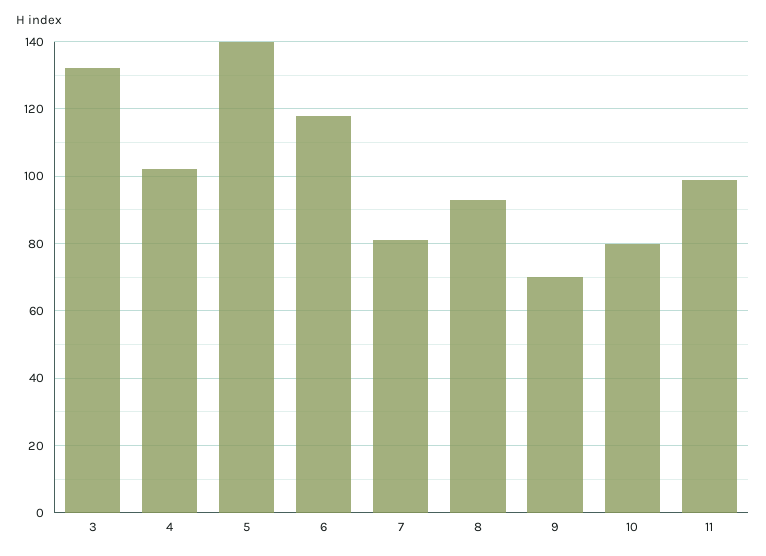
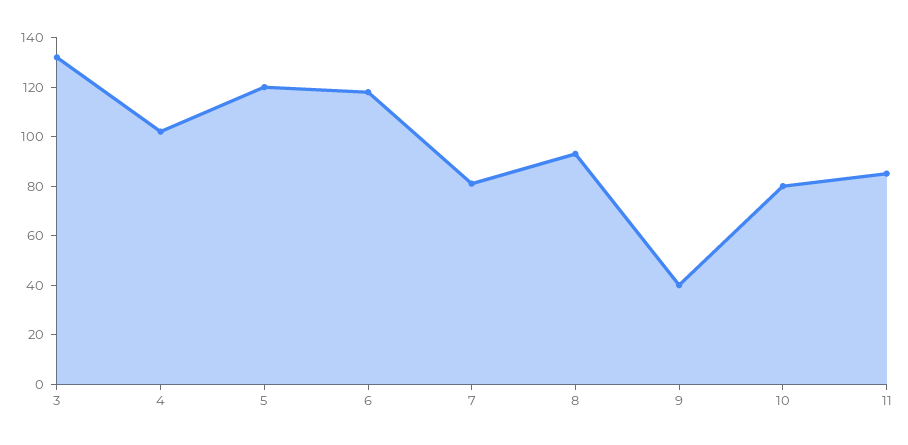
5: 140 -> 120
9: 70 -> 40
11: 100 -> 85

